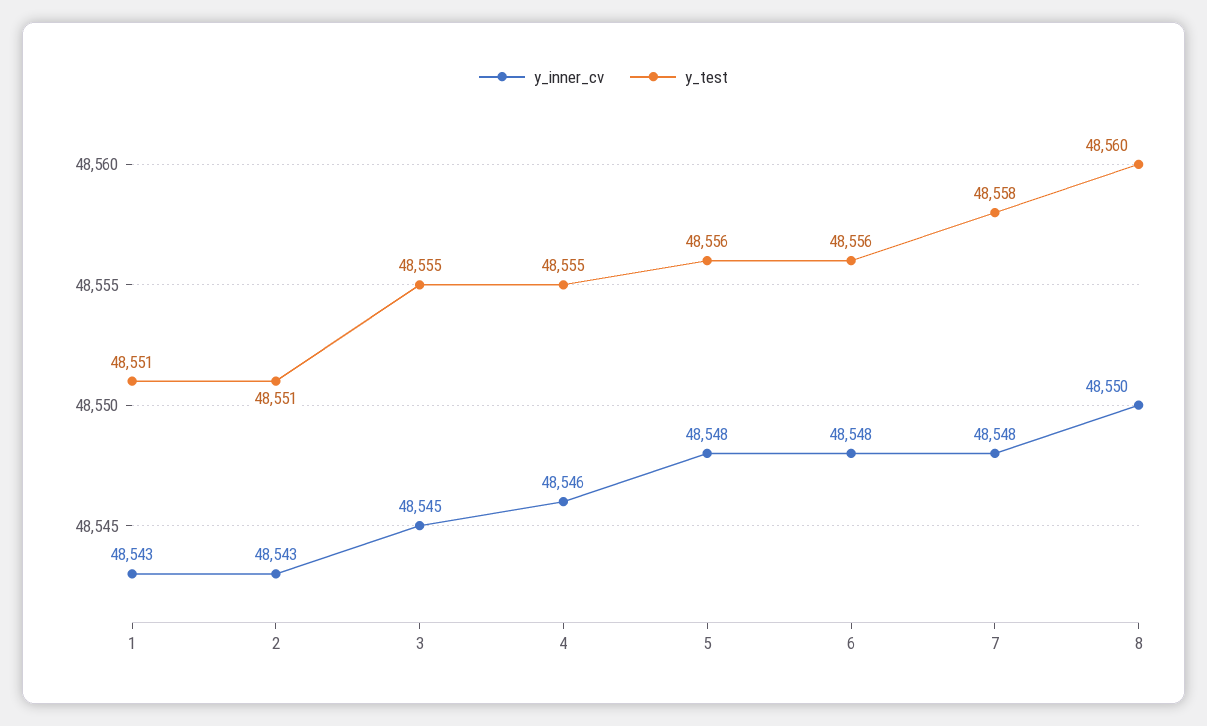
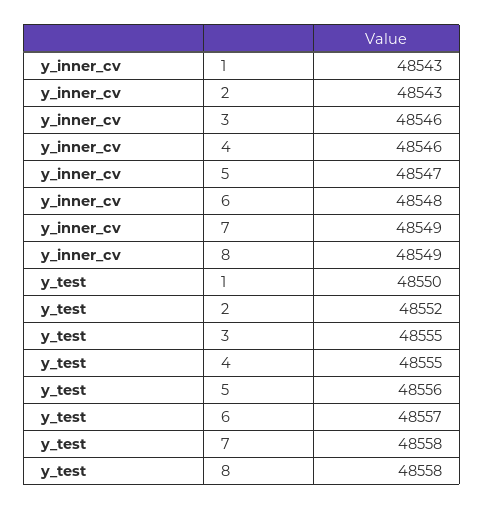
y_test, 1: 48551 -> 48550
y_test, 2: 48551 -> 48552
y_inner_cv, 3: 48545 -> 48546
y_inner_cv, 5: 48548 -> 48547
y_test, 6: 48556 -> 48557
y_inner_cv, 7: 48548 -> 48549
y_inner_cv, 8: 48550 -> 48549
y_test, 8: 48560 -> 48558

